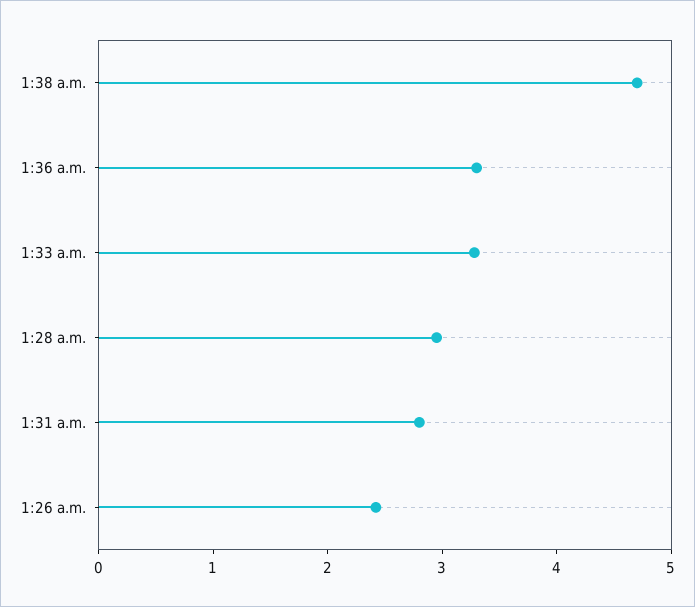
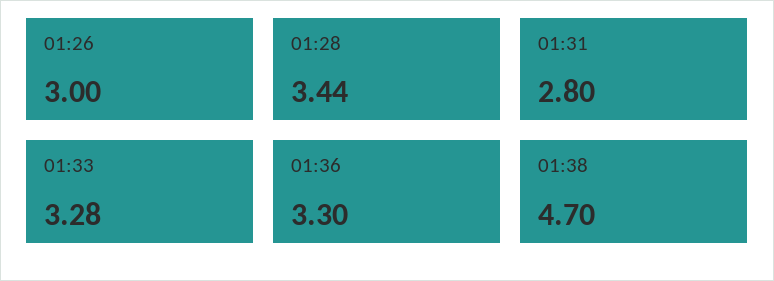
1:28 a.m.: 3 -> 3.44
1:26 a.m.: 2.4 -> 3

